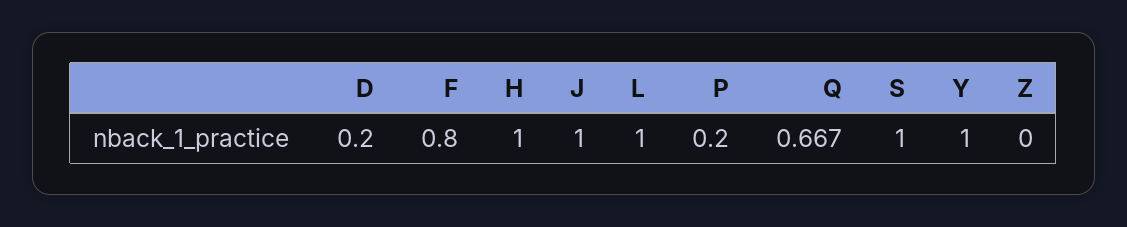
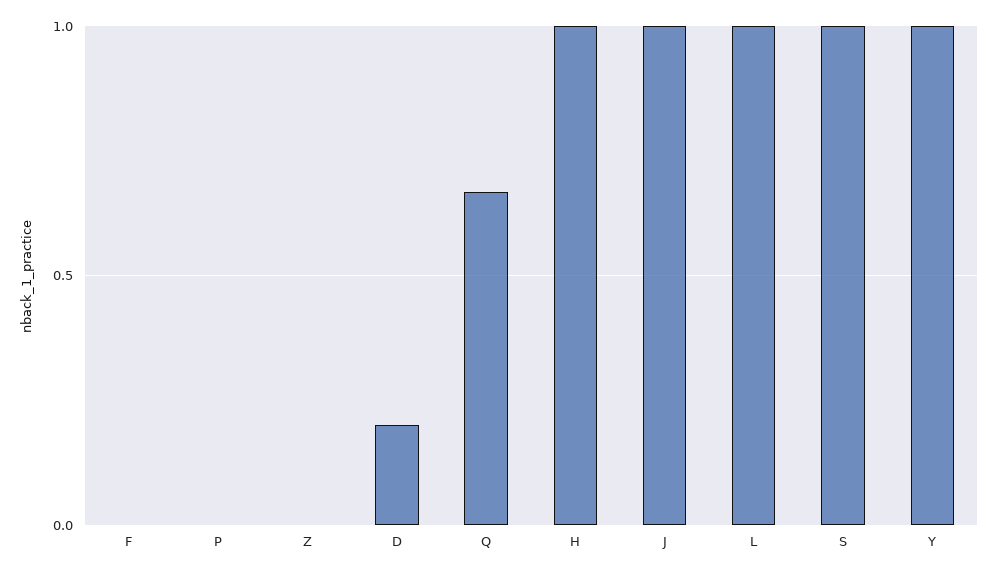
F: 0.8 -> 0
P: 0.2 -> 0

